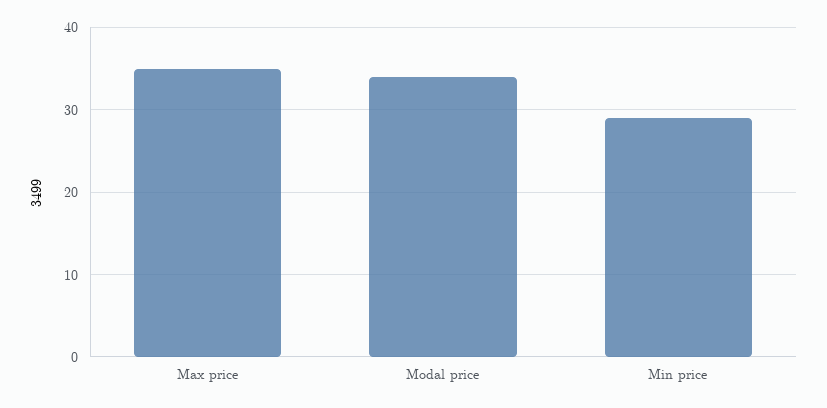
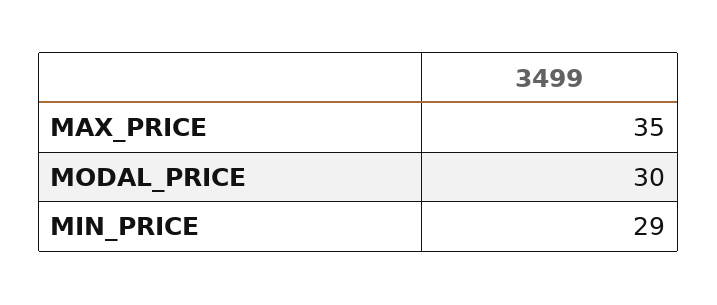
Modal price: 34 -> 30

